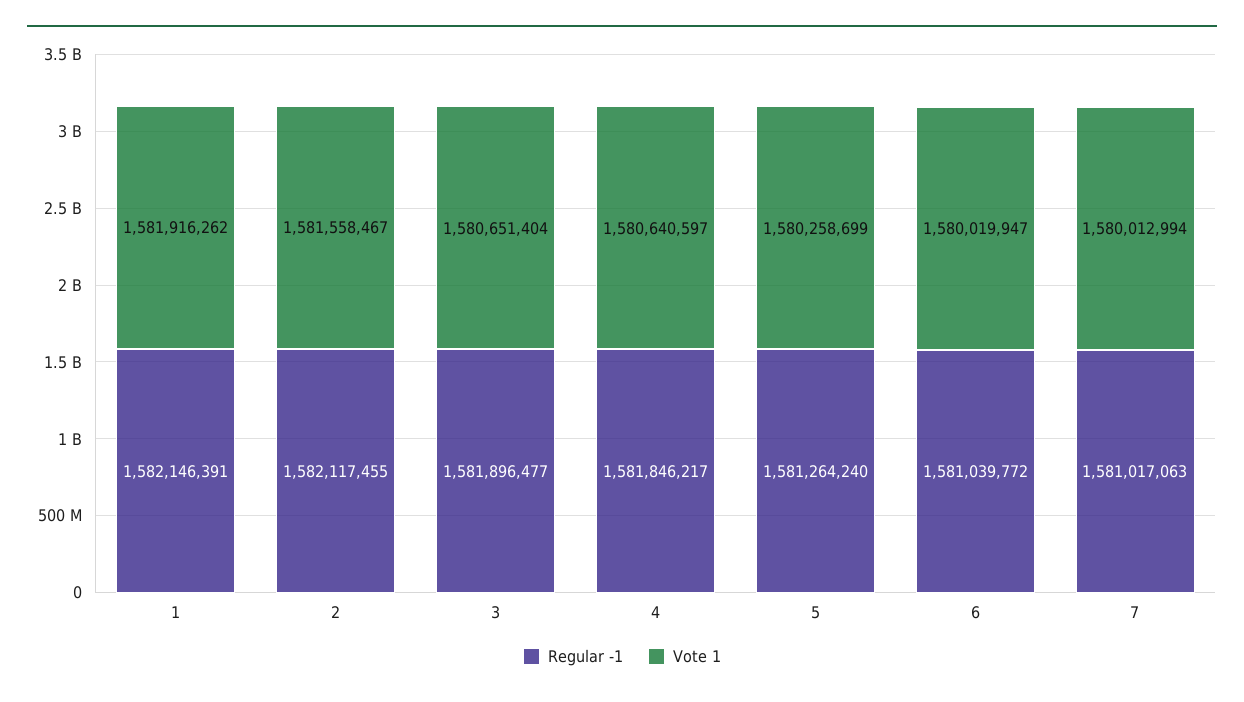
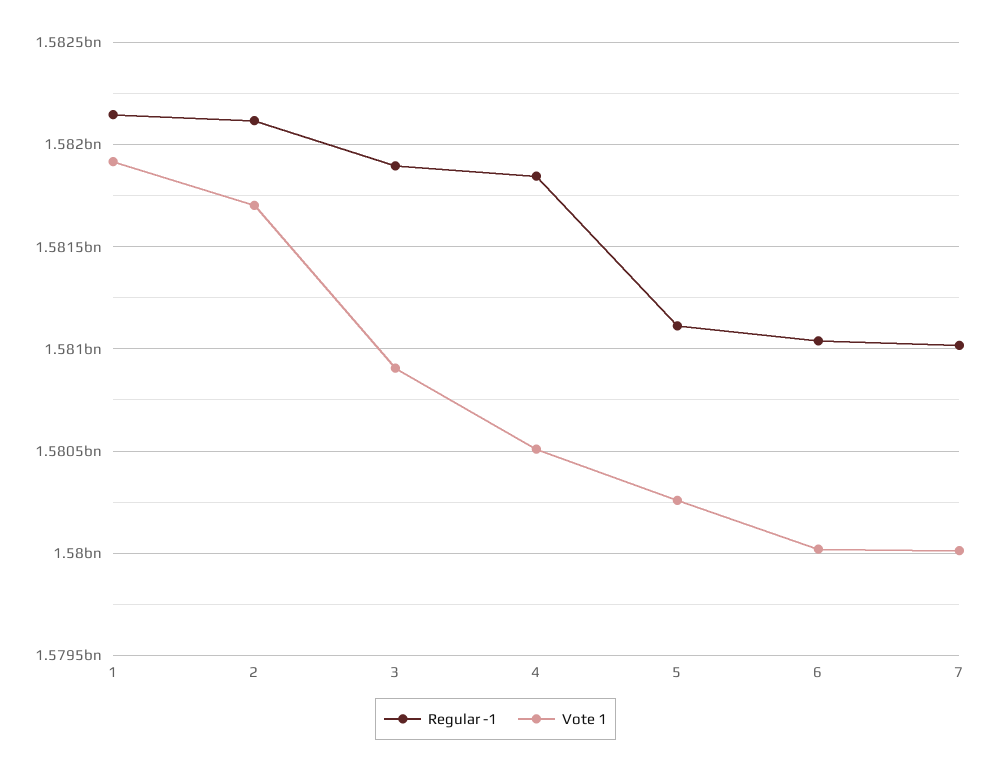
Vote 1, 2: 1581558467 -> 1581700000
Vote 1, 3: 1580651404 -> 1580900000
Vote 1, 4: 1580640597 -> 1580500000
Regular -1, 5: 1581264240 -> 1581100000

